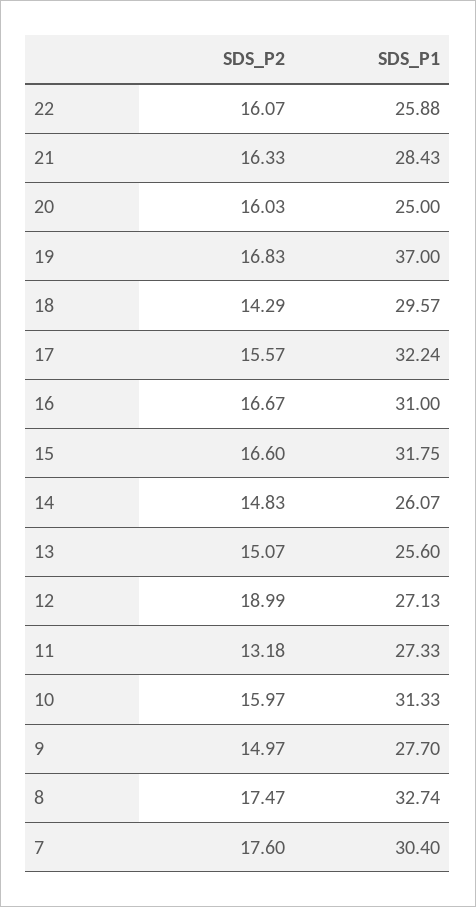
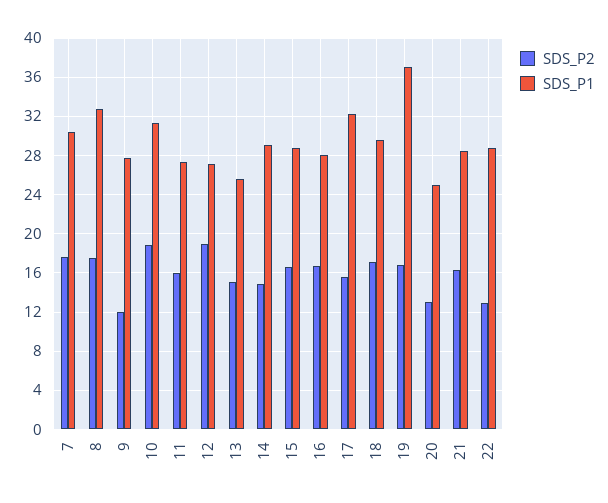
SDS_P2, 22: 16.07 -> 13
SDS_P1, 22: 25.88 -> 29
SDS_P2, 20: 16.03 -> 13
SDS_P2, 18: 14.29 -> 17
SDS_P1, 16: 31 -> 28
SDS_P1, 15: 31.75 -> 29
SDS_P1, 14: 26.07 -> 29
SDS_P2, 11: 13.18 -> 16
SDS_P2, 10: 15.97 -> 19
SDS_P2, 9: 14.97 -> 12

